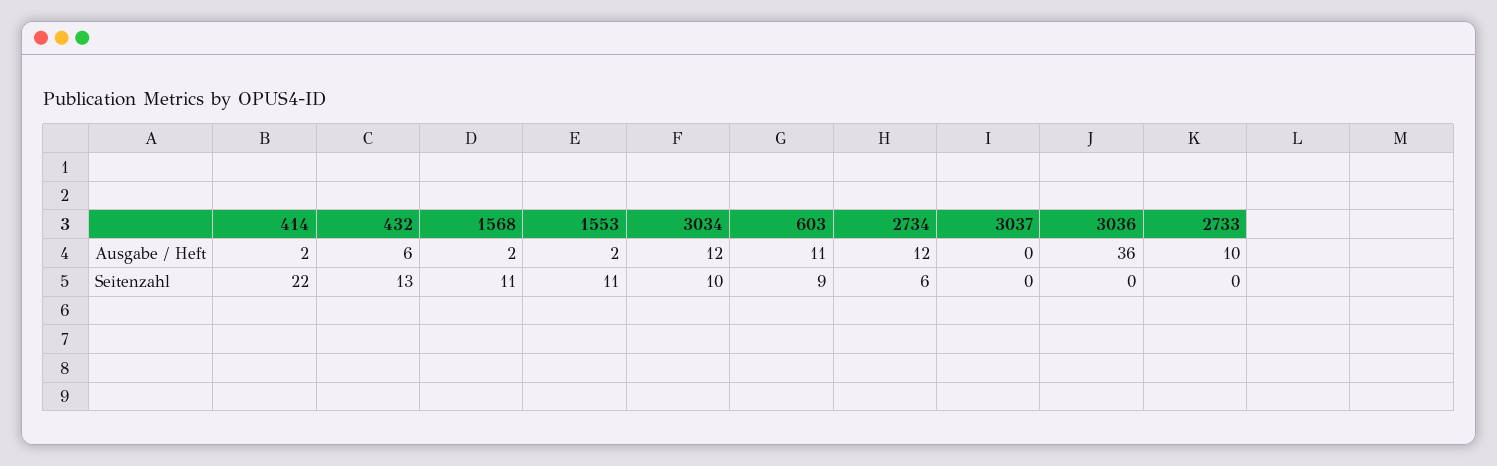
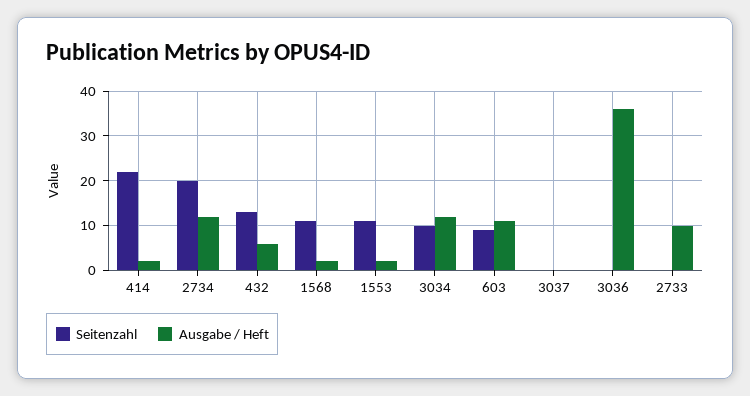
Seitenzahl, 2734: 6 -> 20

